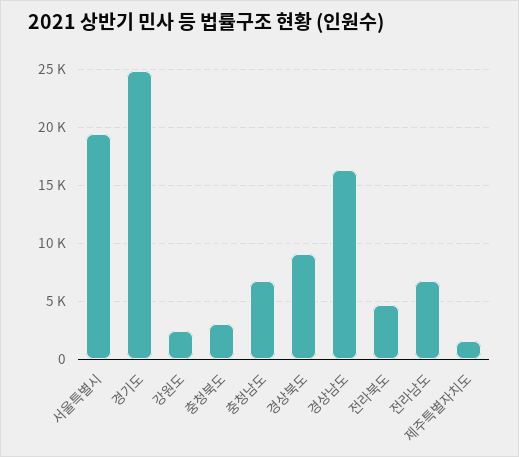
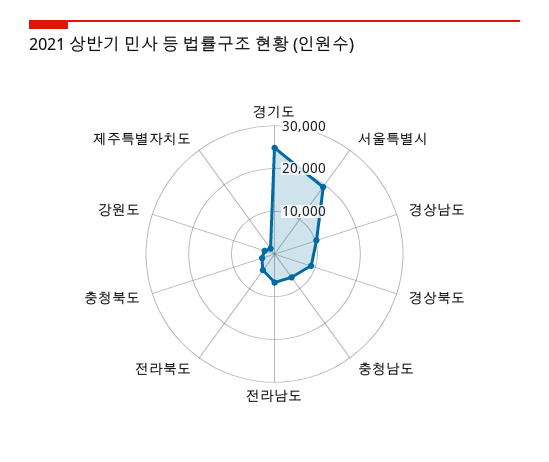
경상남도: 16000 -> 10000

